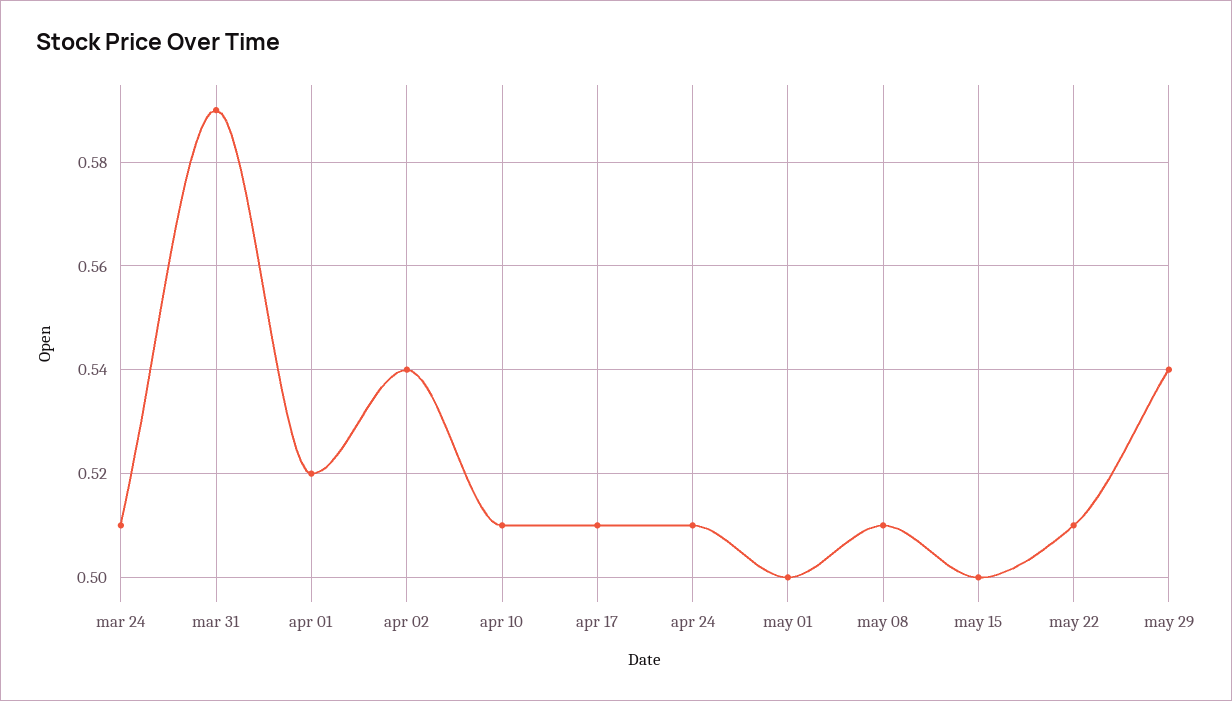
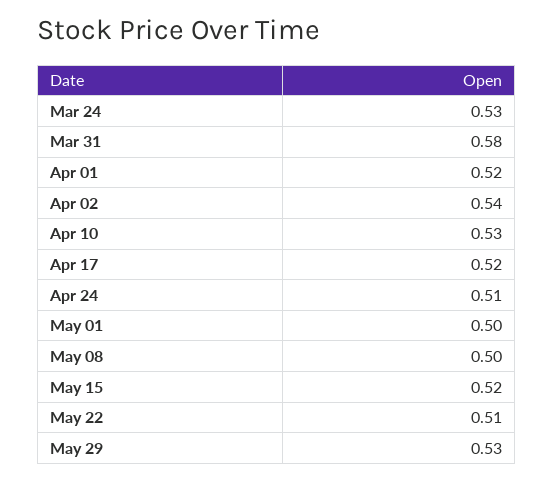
mar 24: 0.51 -> 0.53
mar 31: 0.59 -> 0.58
apr 10: 0.51 -> 0.53
apr 17: 0.51 -> 0.52
may 08: 0.51 -> 0.5
may 15: 0.5 -> 0.52
may 29: 0.54 -> 0.53

